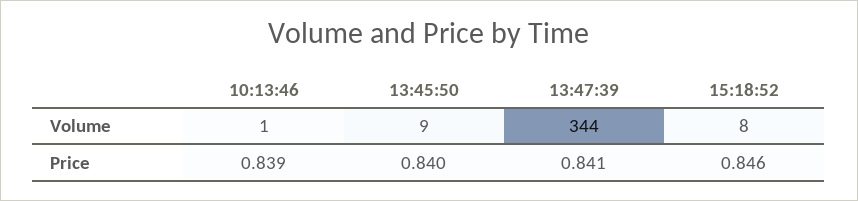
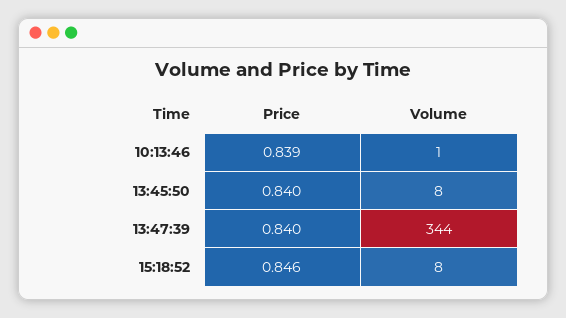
13:45:50, Volume: 9 -> 8
13:47:39, Price: 0.841 -> 0.84

